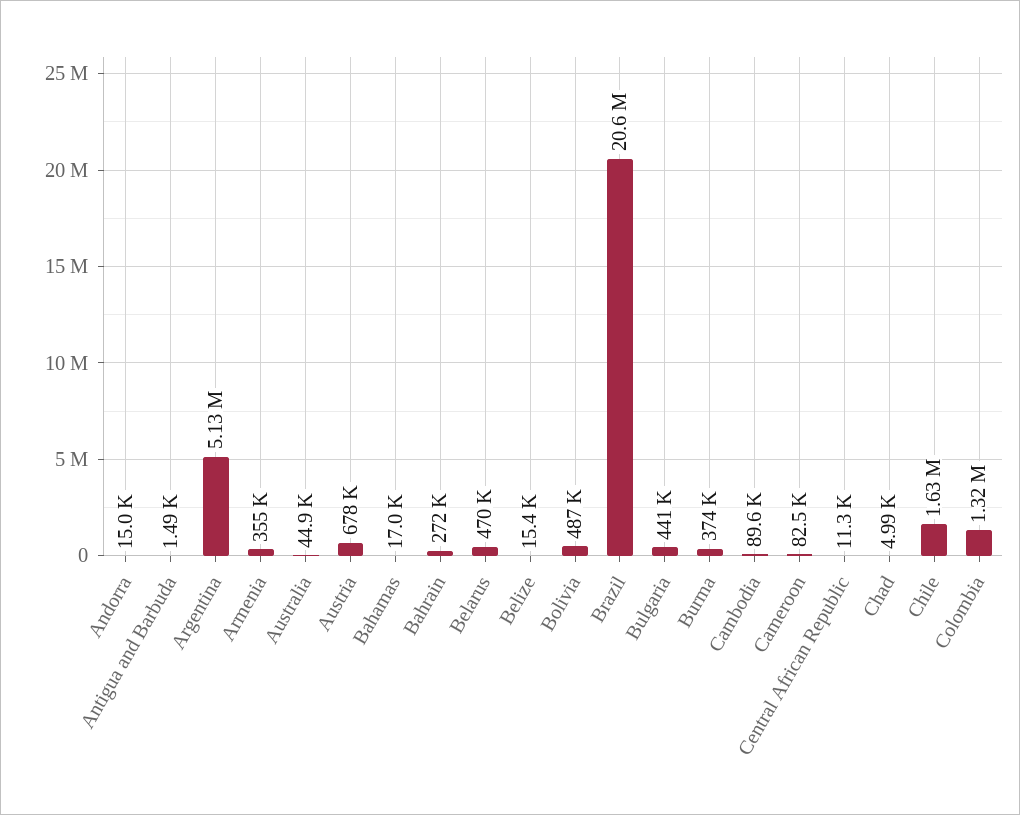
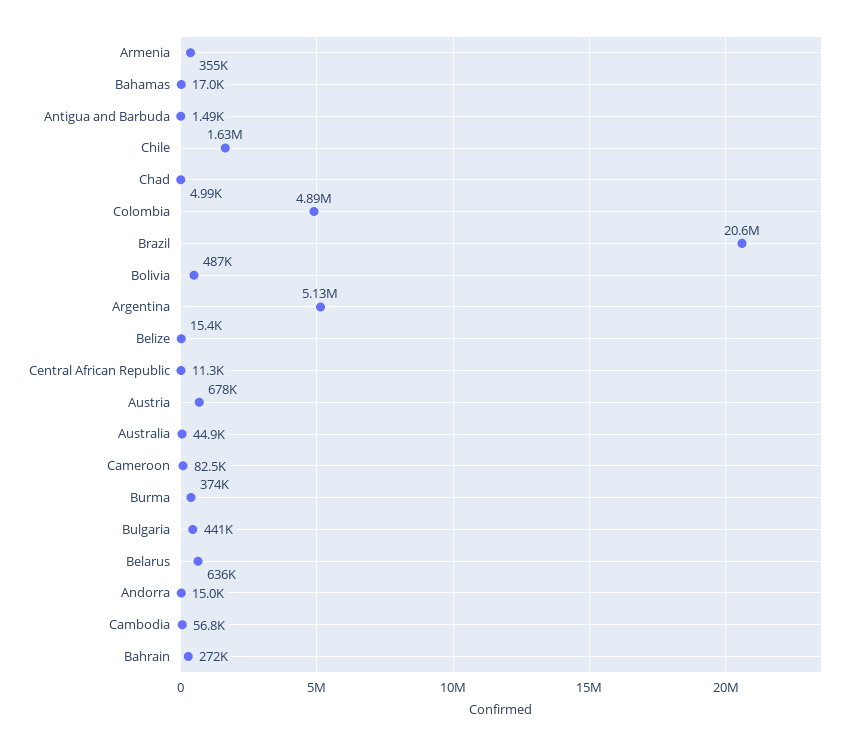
Belarus: 470000 -> 636000
Cambodia: 89600 -> 56800
Colombia: 1320000 -> 4890000

